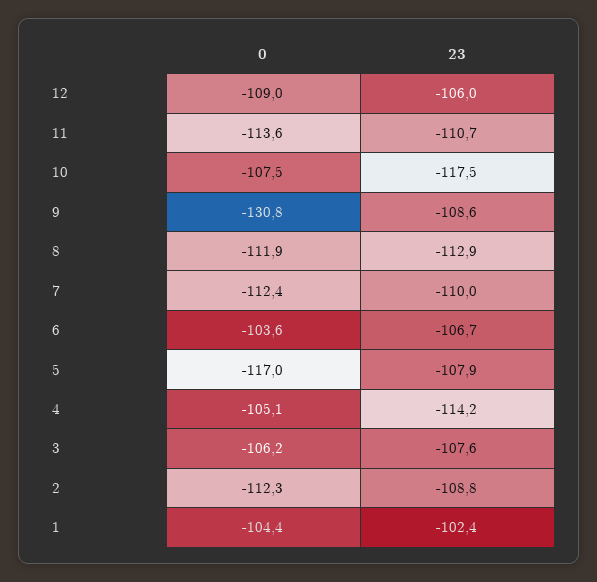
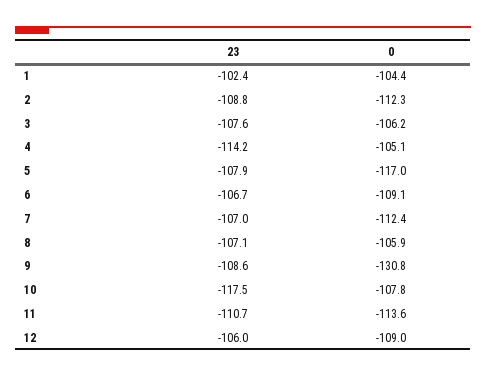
0, 10: -107.5 -> -107.8
0, 8: -111.9 -> -105.9
23, 8: -112.9 -> -107.1
23, 7: -110 -> -107
0, 6: -103.6 -> -109.1

